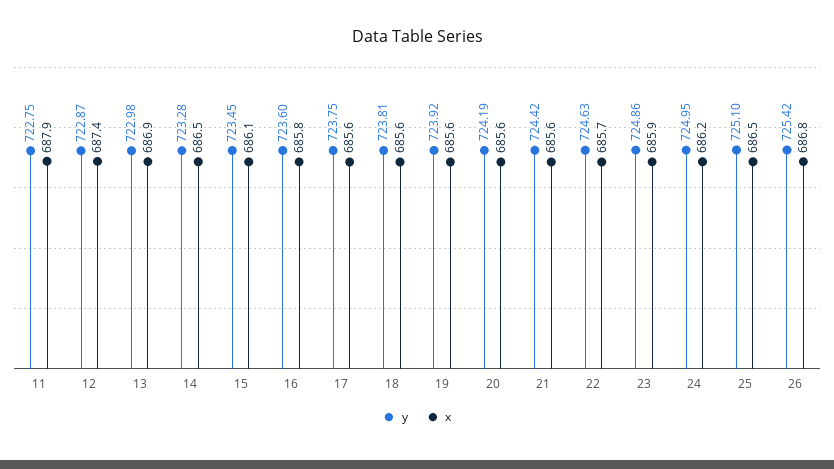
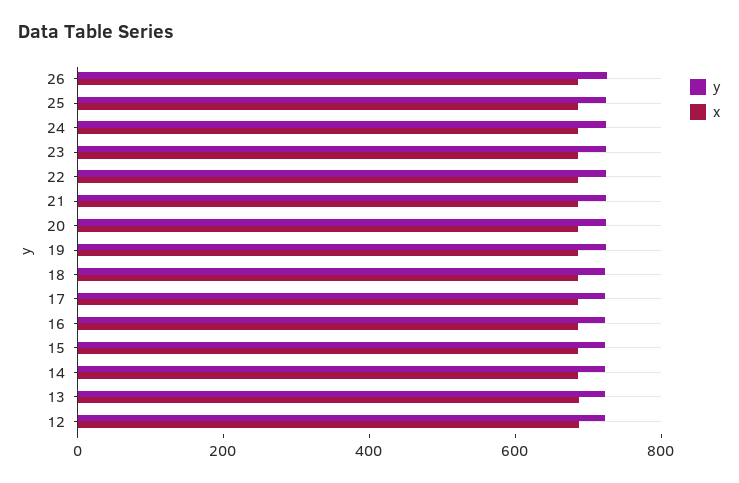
y, 11: 722.75 -> none
x, 11: 687.9 -> none

